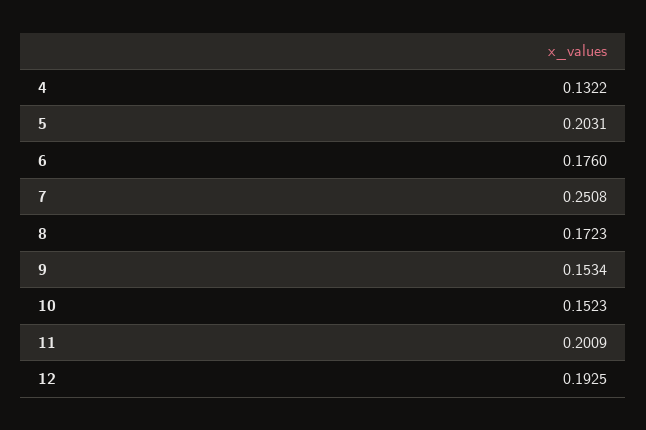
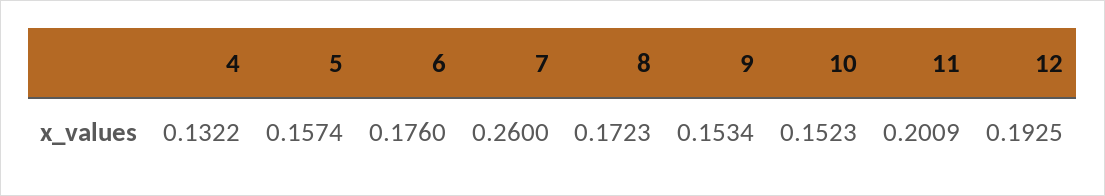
5: 0.2031 -> 0.1574
7: 0.2508 -> 0.26

